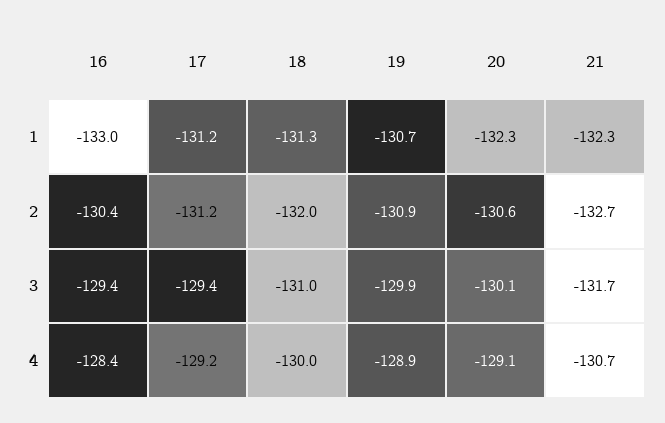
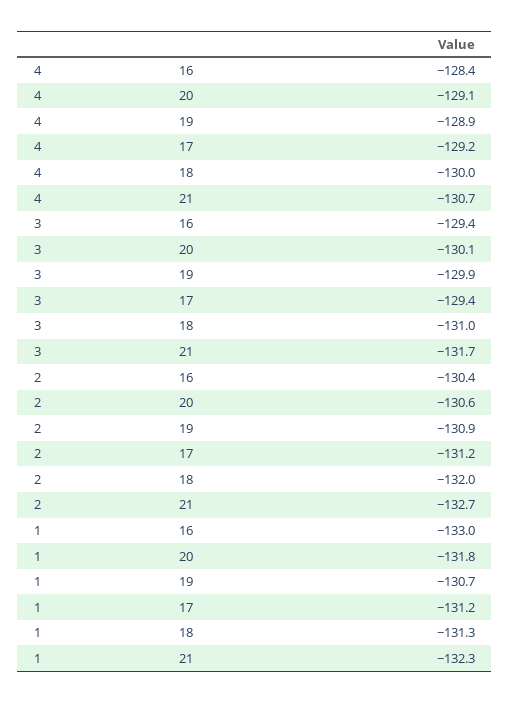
20, 1: -132.3 -> -131.8

